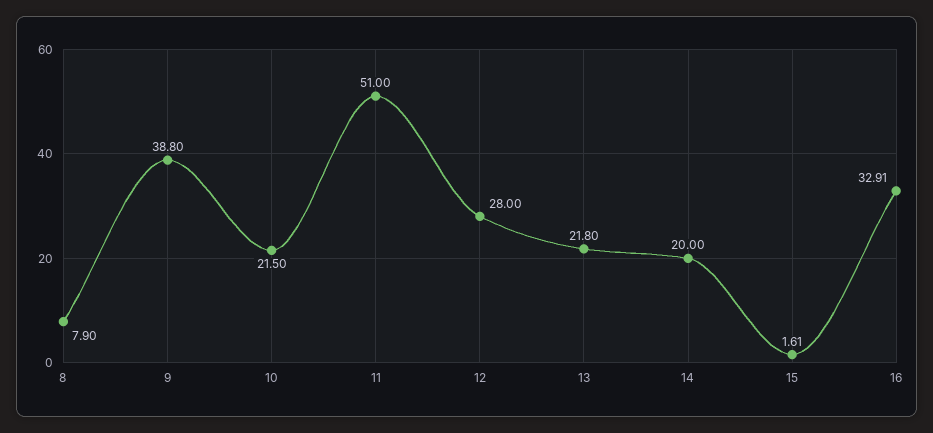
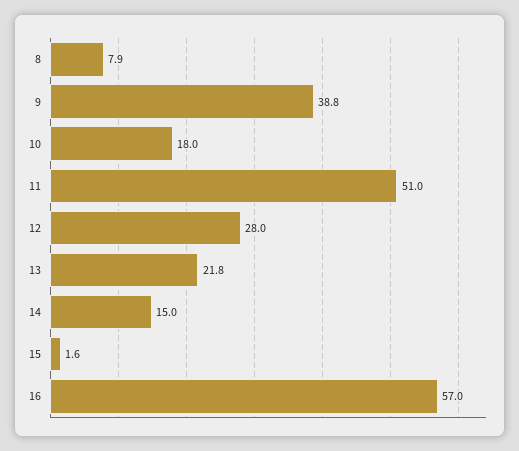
10: 21.5 -> 18
14: 20 -> 15
16: 32.91 -> 57

